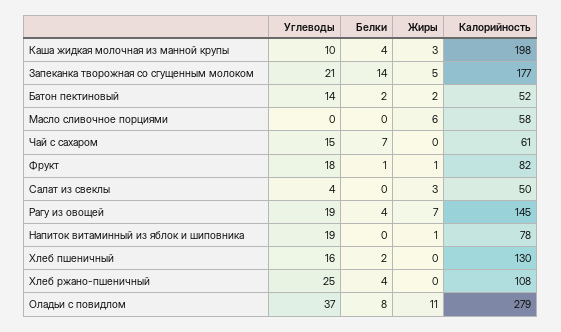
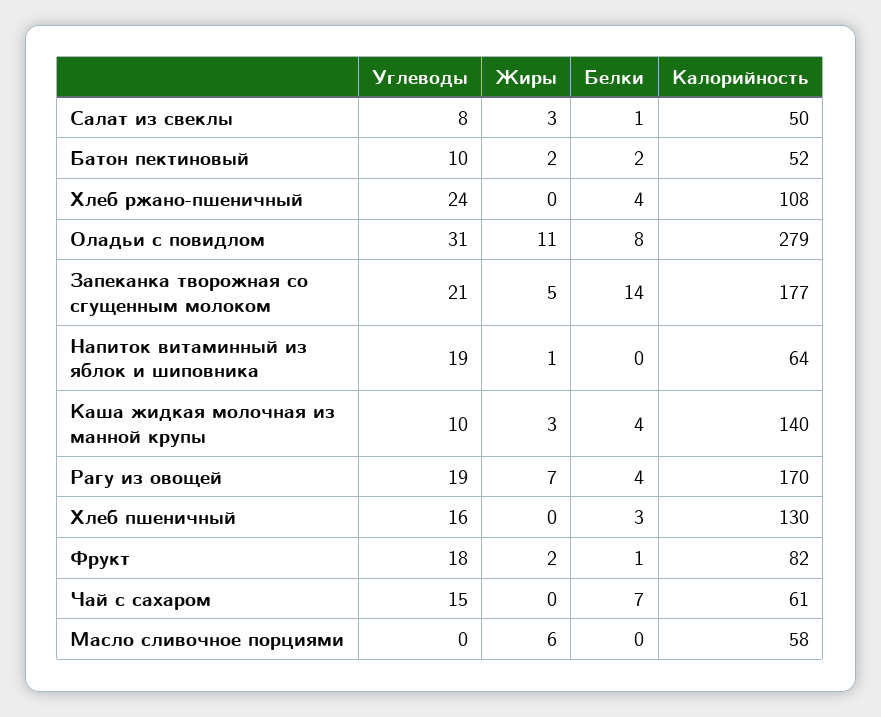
Калорийность, Каша жидкая молочная из манной крупы: 198 -> 140
Углеводы, Батон пектиновый: 14 -> 10
Жиры, Фрукт: 1 -> 2
Углеводы, Салат из свеклы: 4 -> 8
Белки, Салат из свеклы: 0 -> 1
Калорийность, Рагу из овощей: 145 -> 170
Калорийность, Напиток витаминный из яблок и шиповника: 78 -> 64
Белки, Хлеб пшеничный: 2 -> 3
Углеводы, Хлеб ржано-пшеничный: 25 -> 24
Углеводы, Оладьи с повидлом: 37 -> 31

